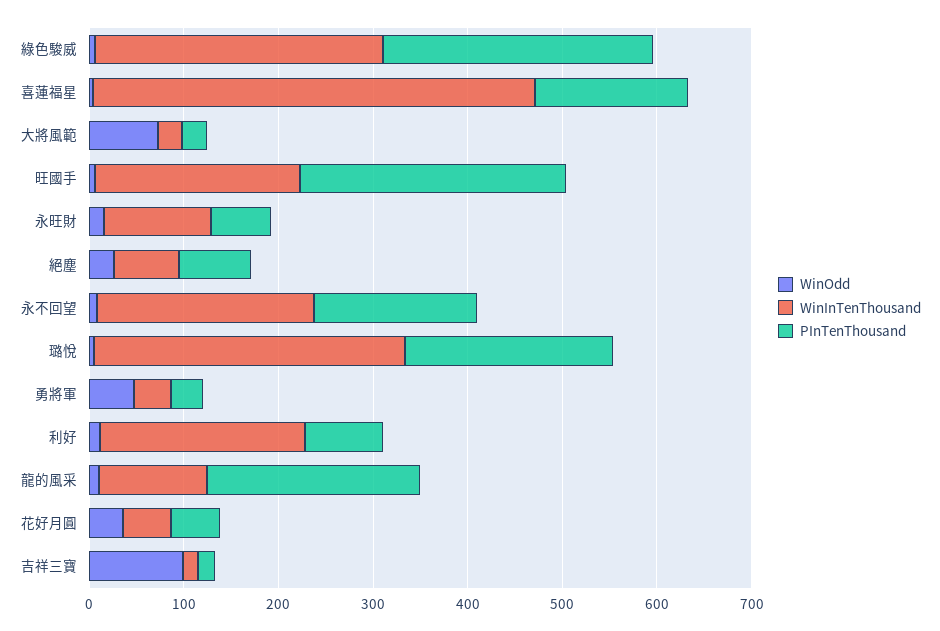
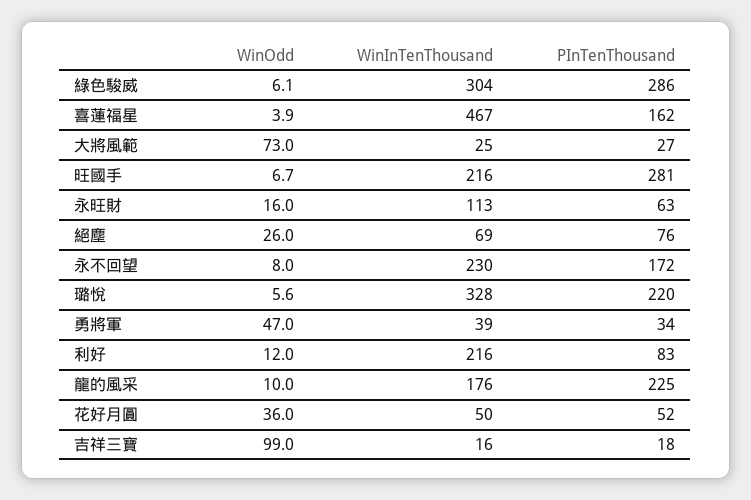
WinInTenThousand, 龍的風采: 120 -> 176

